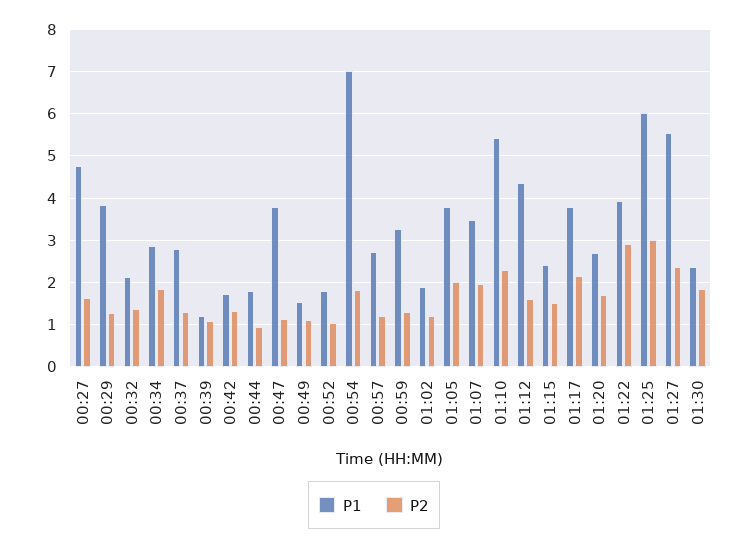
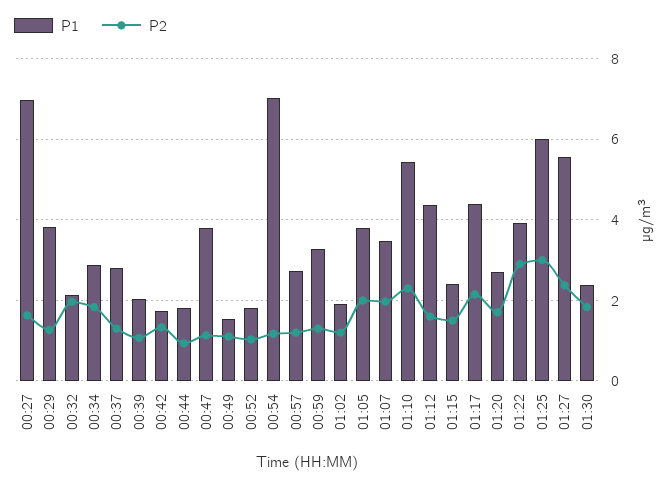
P1, 00:27: 4.8 -> 7
P2, 00:32: 1.4 -> 2
P1, 00:39: 1.2 -> 2
P2, 00:54: 1.8 -> 1.2
P1, 01:17: 3.8 -> 4.4

